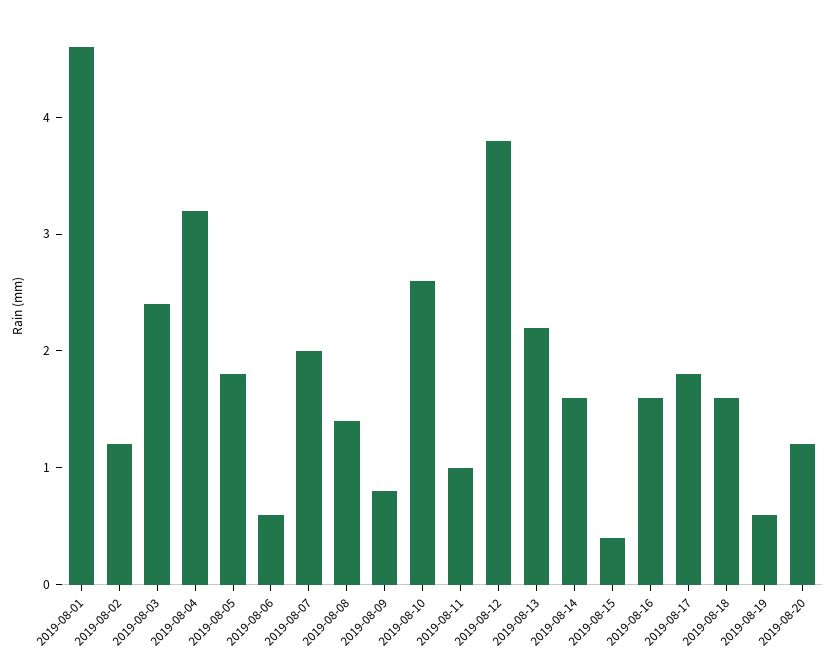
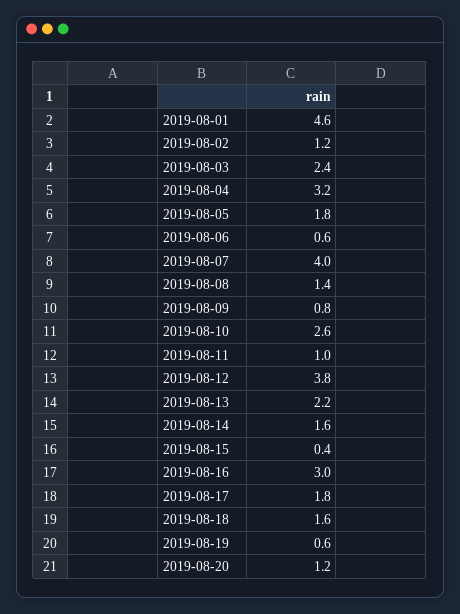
2019-08-07: 2 -> 4
2019-08-16: 1.6 -> 3

